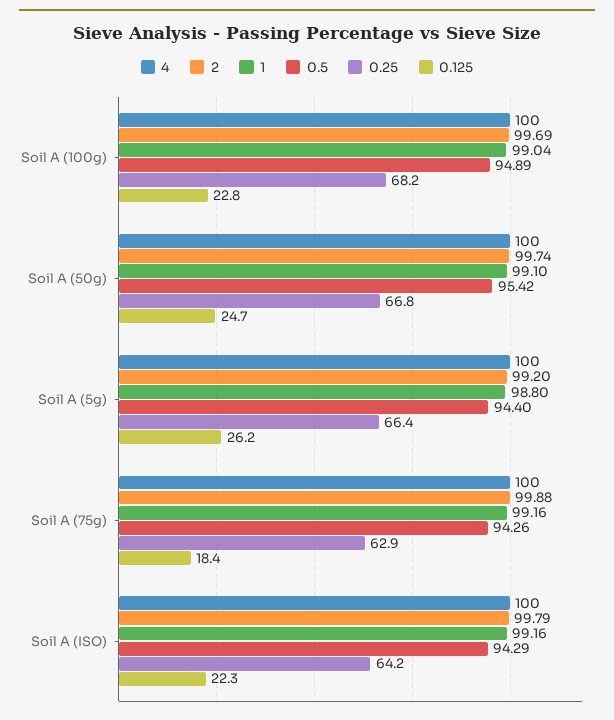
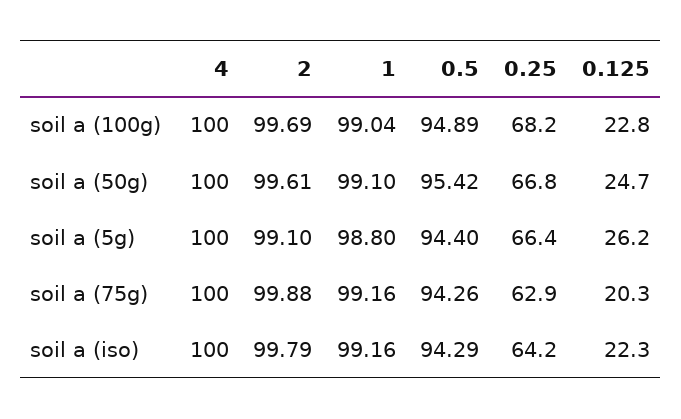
2, Soil A (50g): 99.74 -> 99.61
2, Soil A (5g): 99.2 -> 99.1
0.125, Soil A (75g): 18.4 -> 20.3

